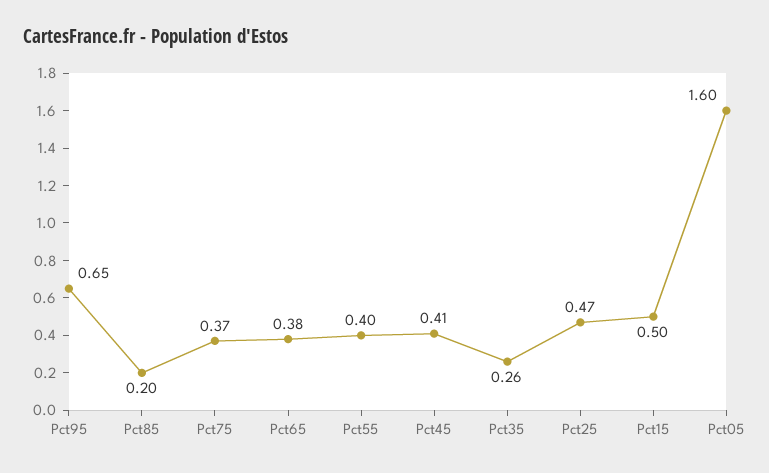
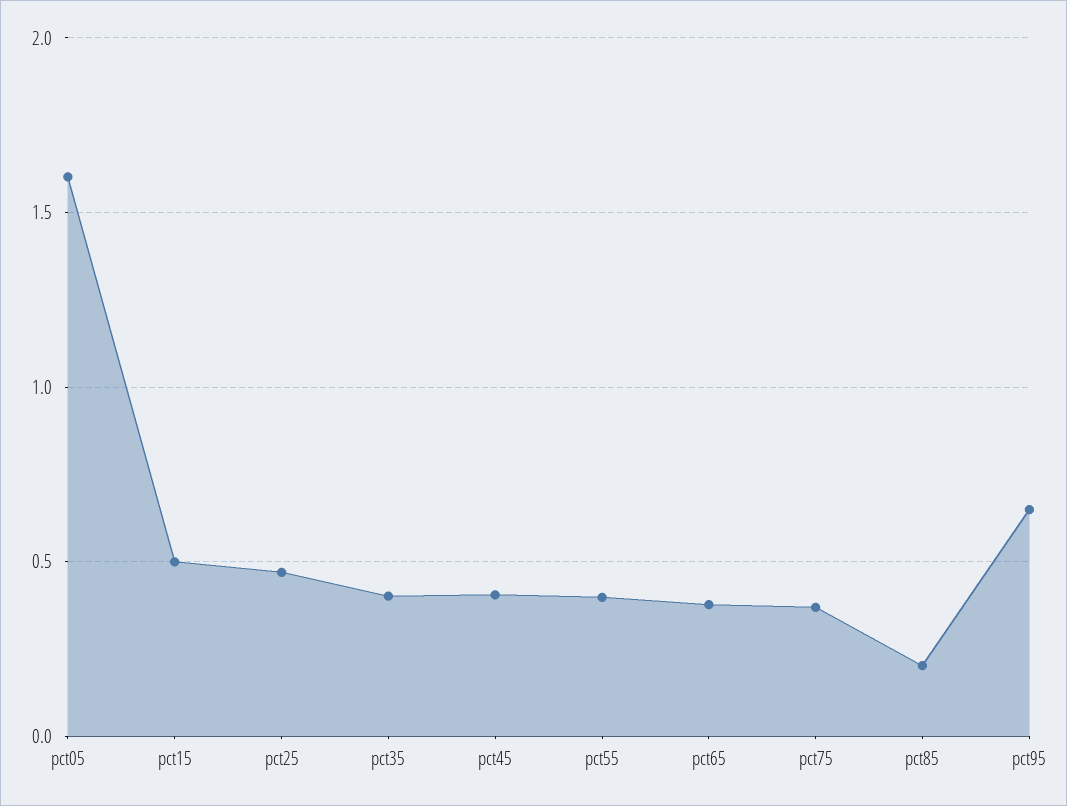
Pct35: 0.26 -> 0.4

